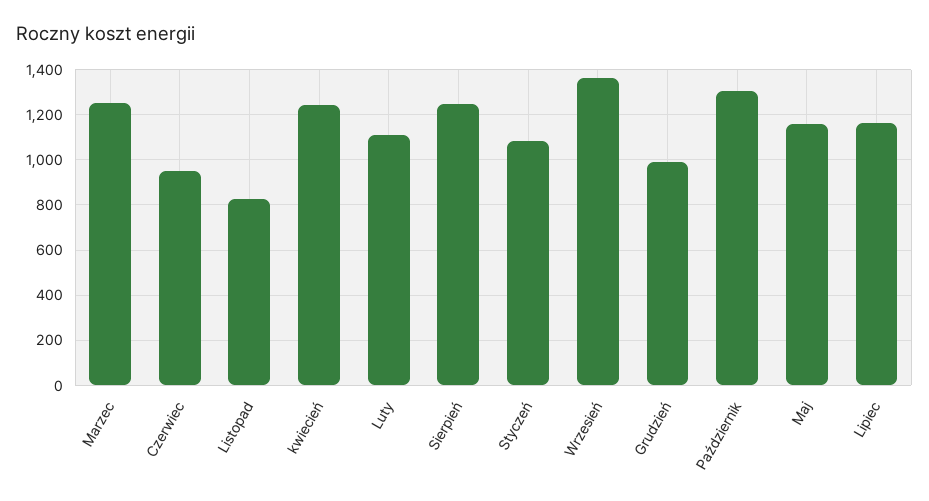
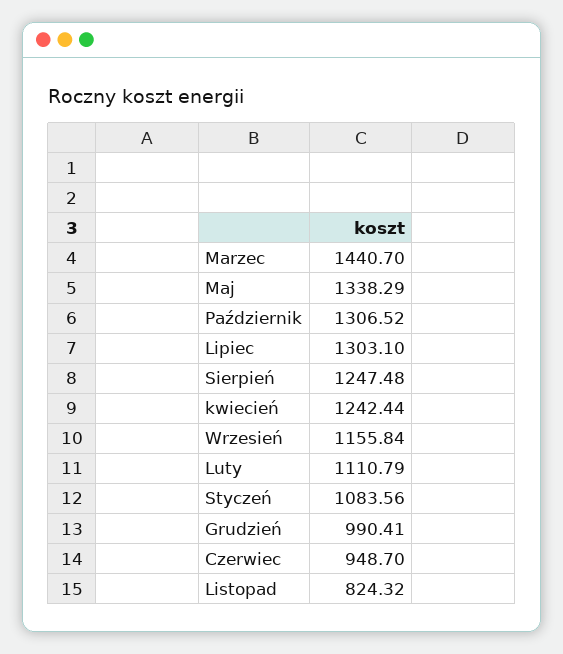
Marzec: 1250 -> 1440.7
Wrzesień: 1350 -> 1155.84
Maj: 1150 -> 1338.29
Lipiec: 1150 -> 1303.1

